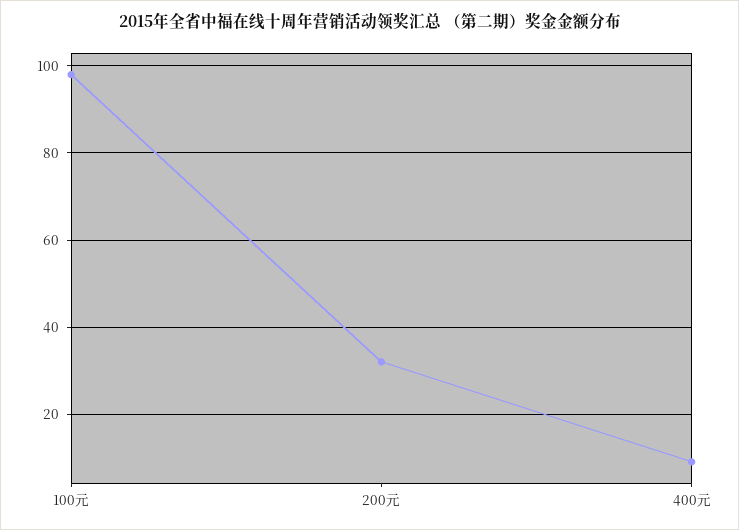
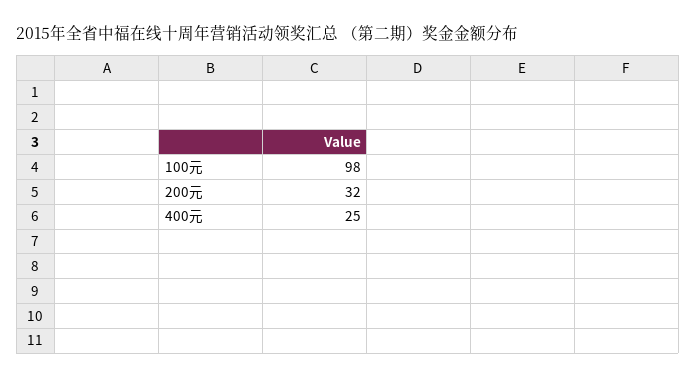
400元: 10 -> 25

